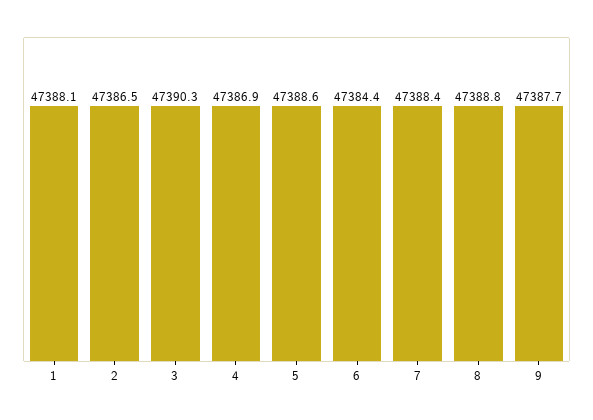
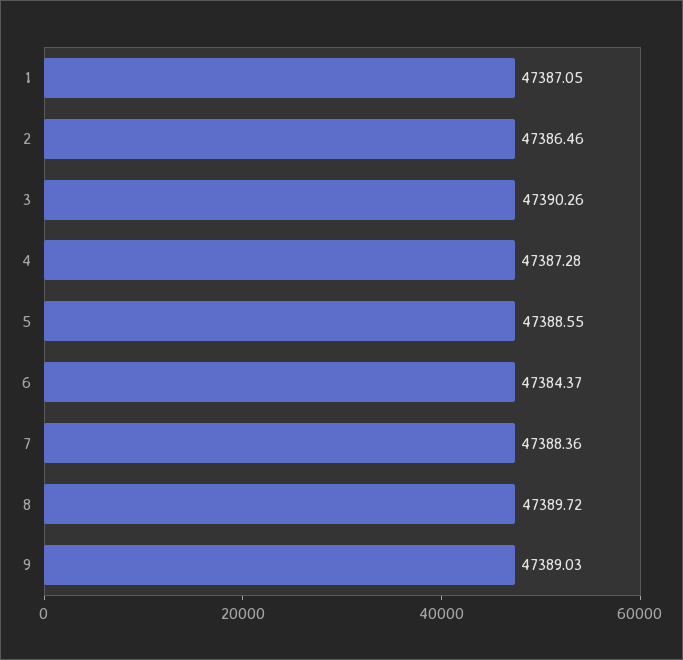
1: 47388.1 -> 47387.05
4: 47386.9 -> 47387.28
8: 47388.8 -> 47389.72
9: 47387.7 -> 47389.03

